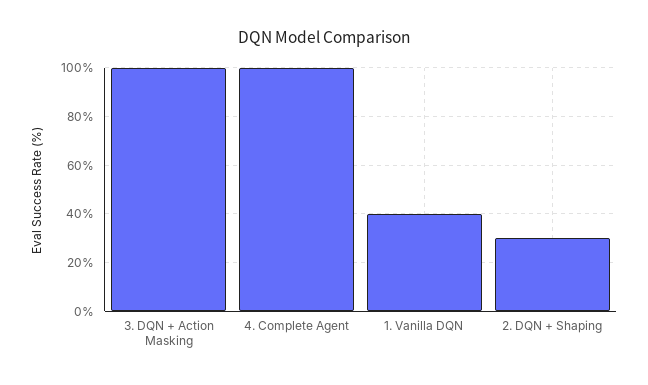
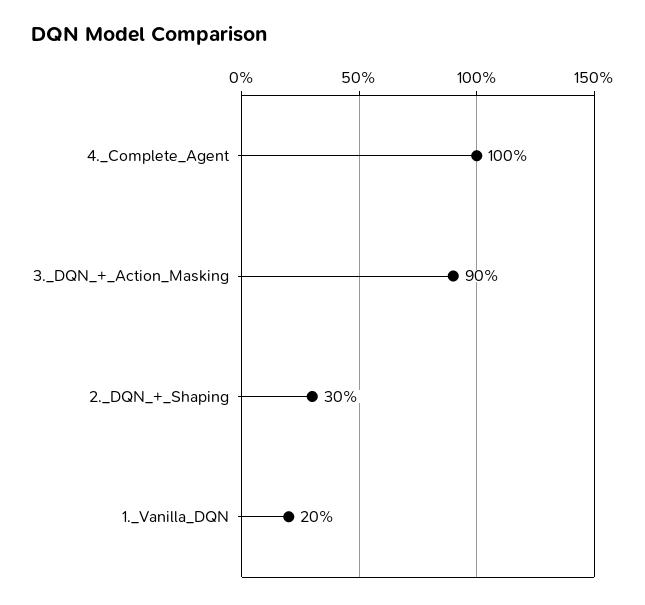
3. DQN + Action Masking: 100 -> 90
1. Vanilla DQN: 40 -> 20

